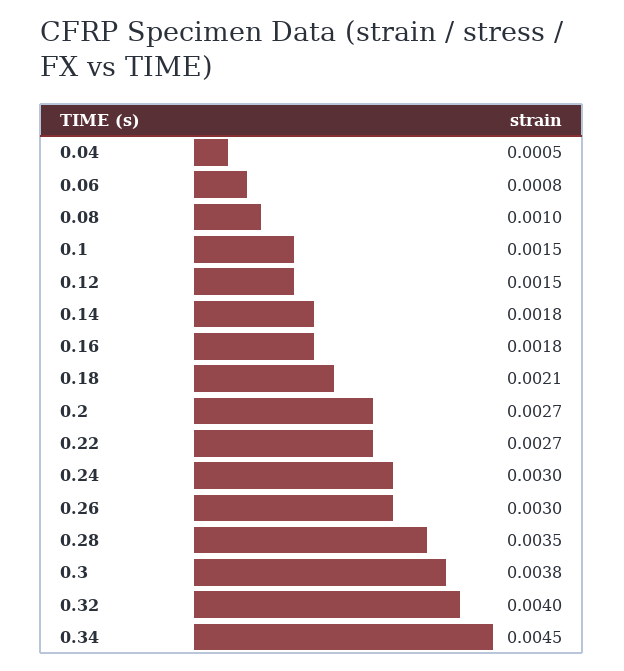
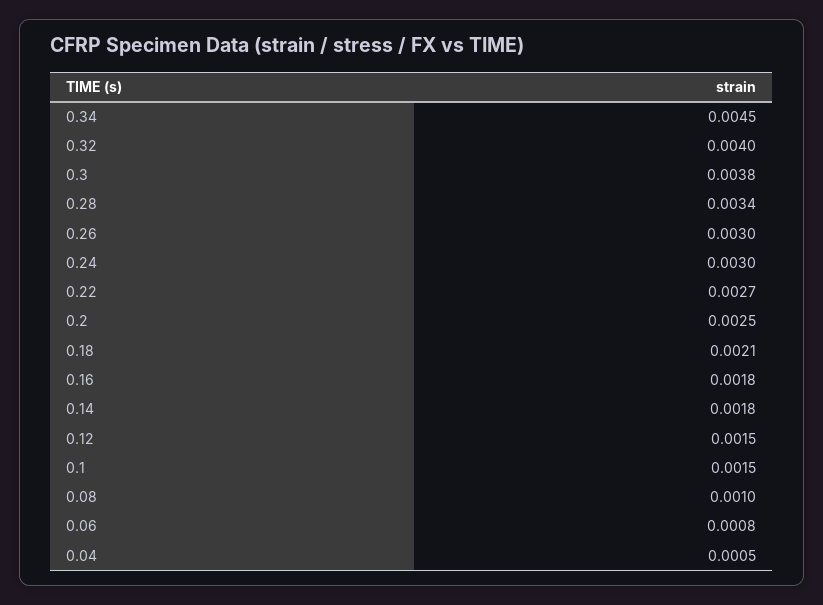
0.2: 0.0027 -> 0.0025
0.28: 0.0035 -> 0.0034

